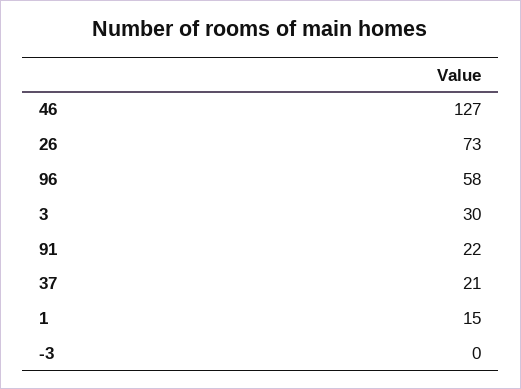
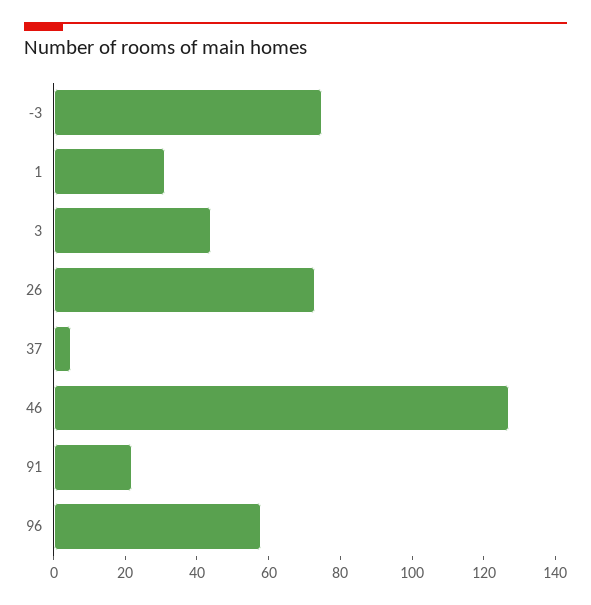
3: 30 -> 45
37: 21 -> 5
1: 15 -> 30
-3: 0 -> 75

